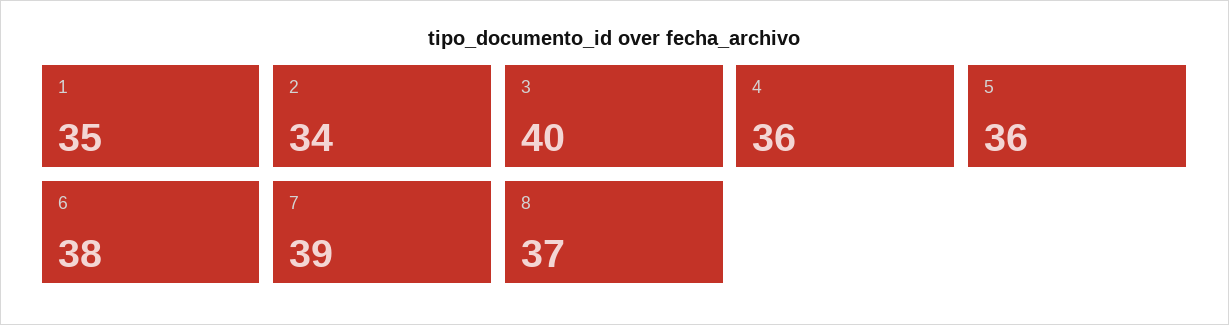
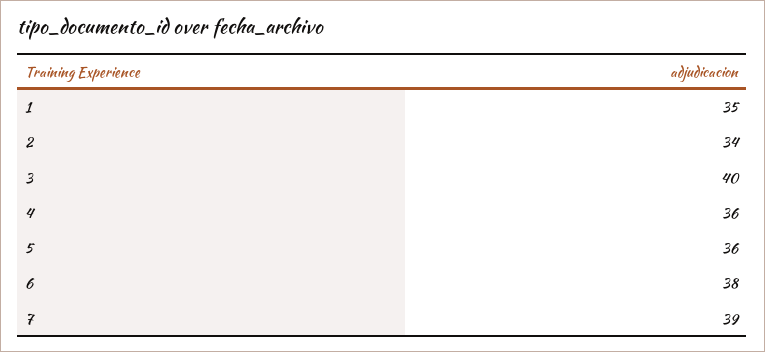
8: 37 -> none

